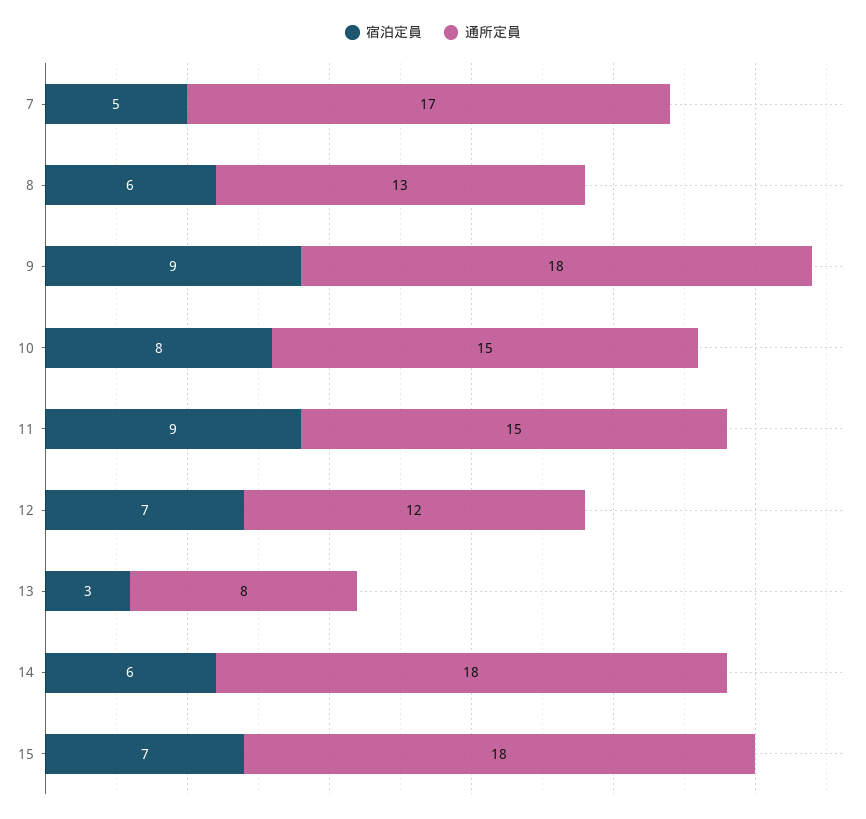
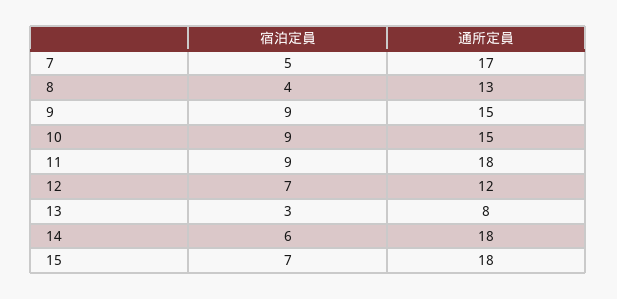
宿泊定員, 8: 6 -> 4
通所定員, 9: 18 -> 15
宿泊定員, 10: 8 -> 9
通所定員, 11: 15 -> 18

